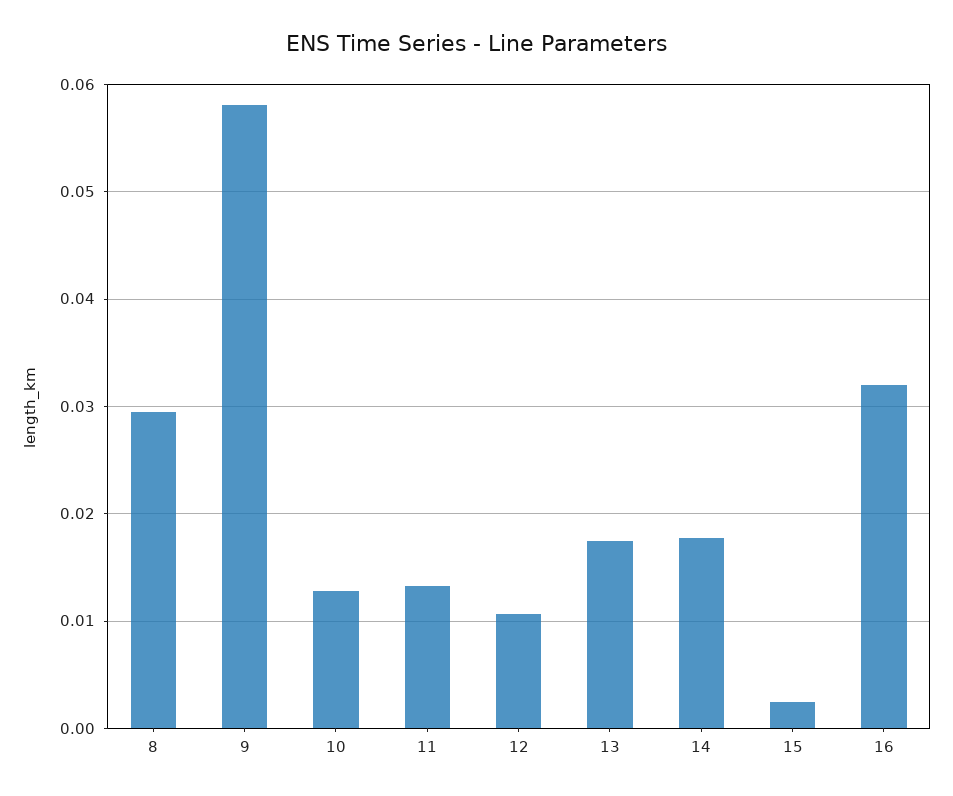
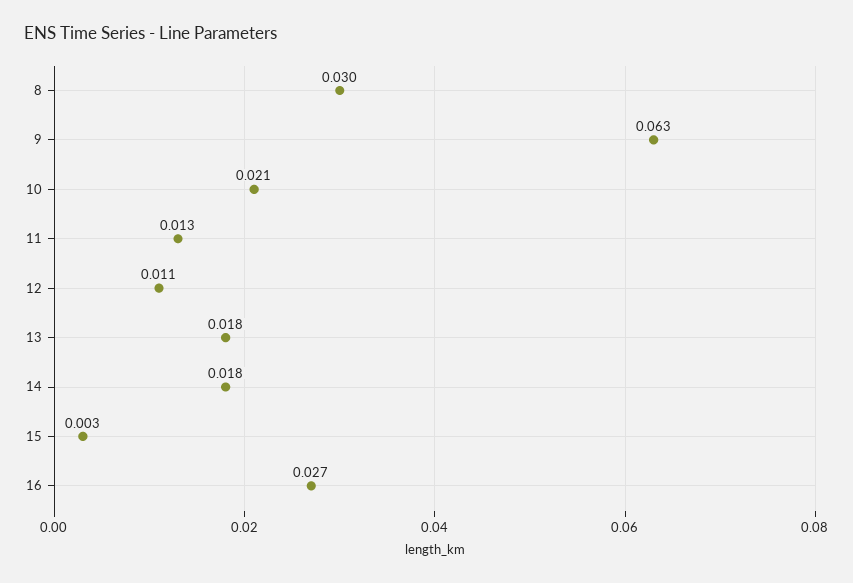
9: 0.058 -> 0.063
10: 0.013 -> 0.021
16: 0.032 -> 0.027

